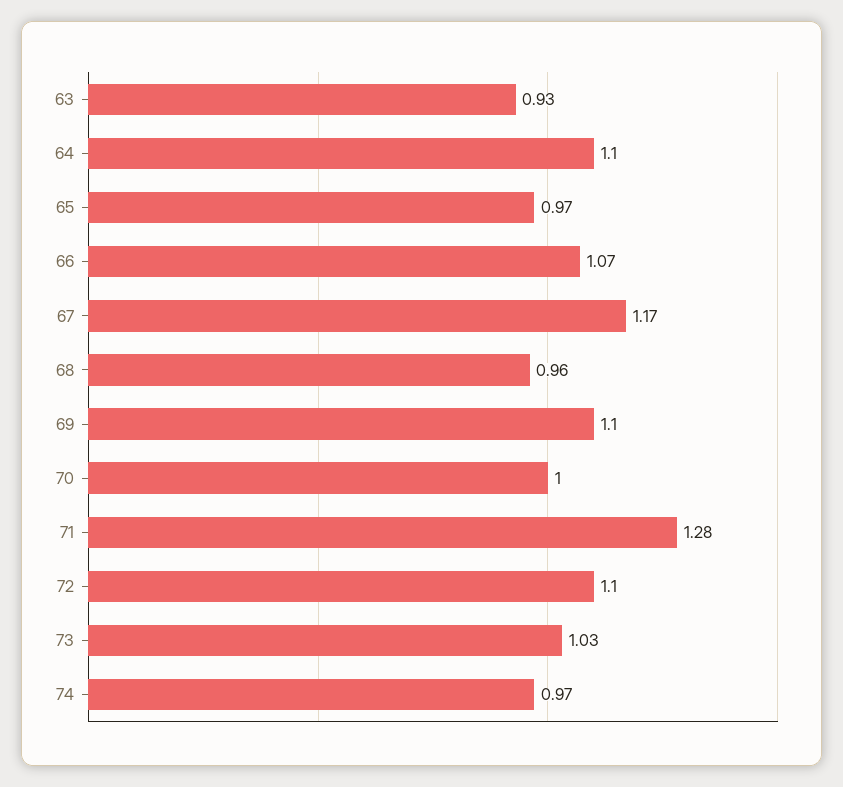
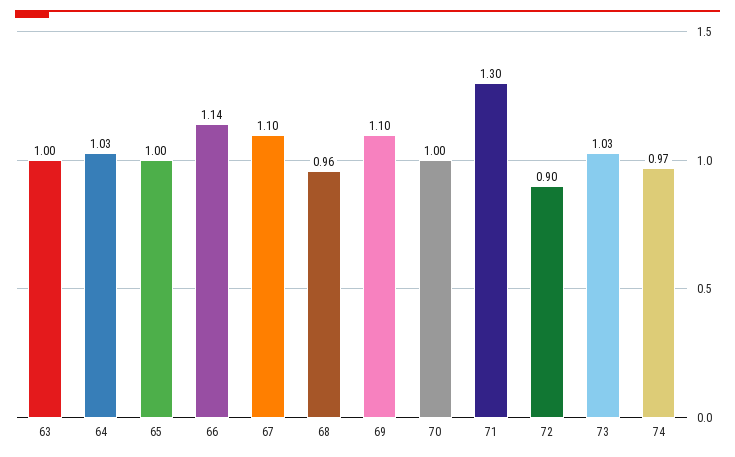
63: 0.93 -> 1
64: 1.1 -> 1.03
65: 0.97 -> 1
66: 1.07 -> 1.14
67: 1.17 -> 1.1
71: 1.28 -> 1.3
72: 1.1 -> 0.9

